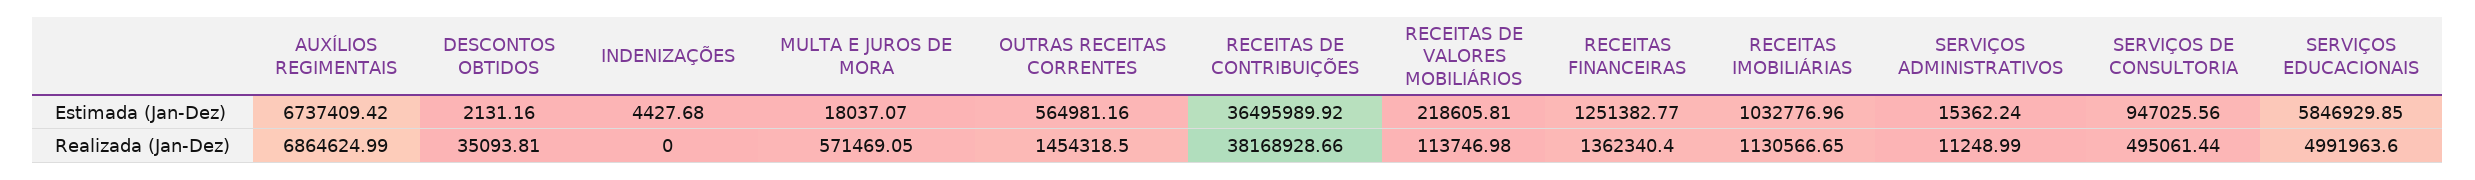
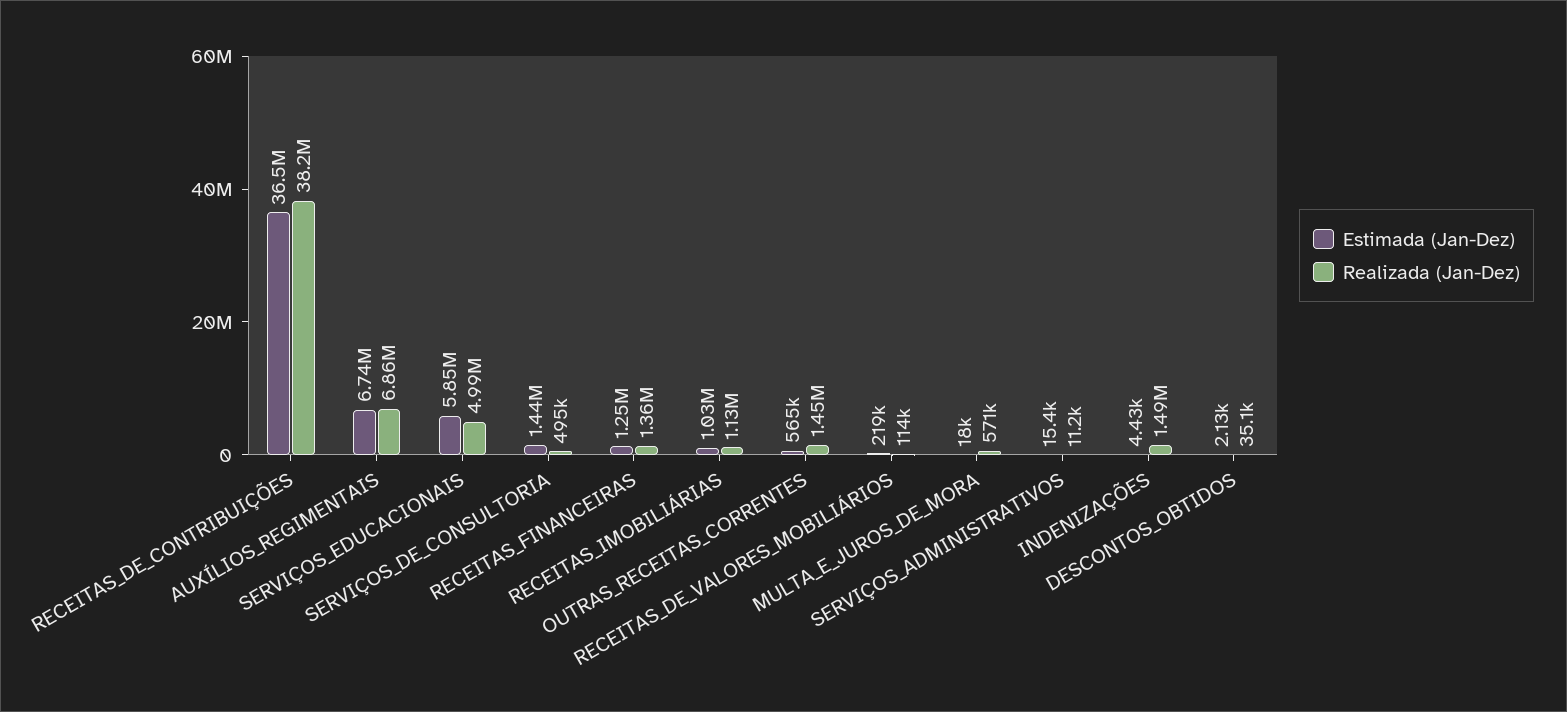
Estimada (Jan-Dez), SERVIÇOS DE CONSULTORIA: 947025.56 -> 1440000
Realizada (Jan-Dez), INDENIZAÇÕES: 0 -> 1490000

